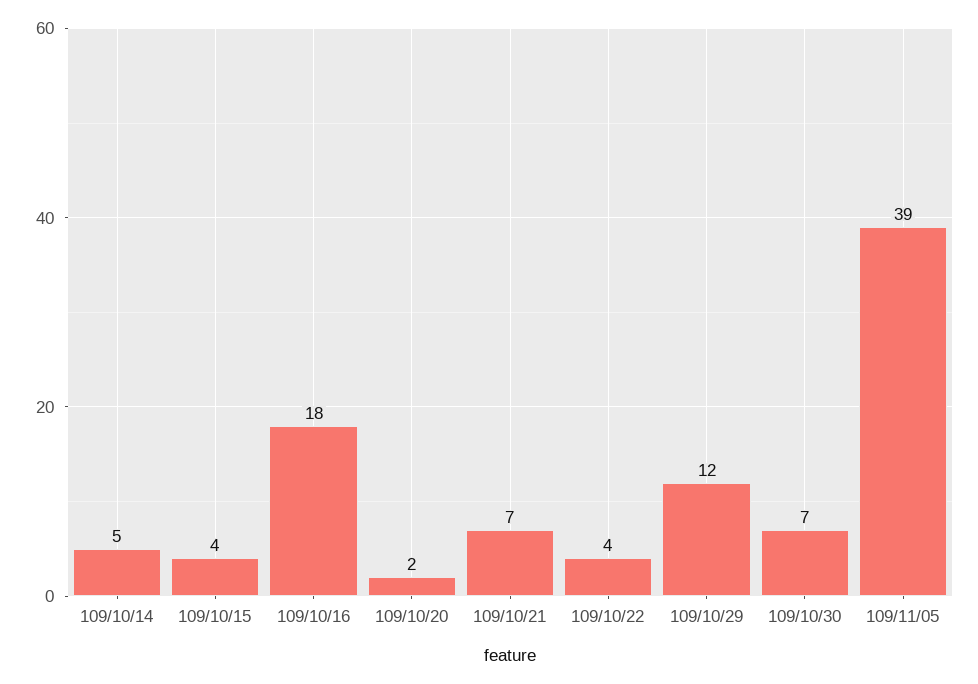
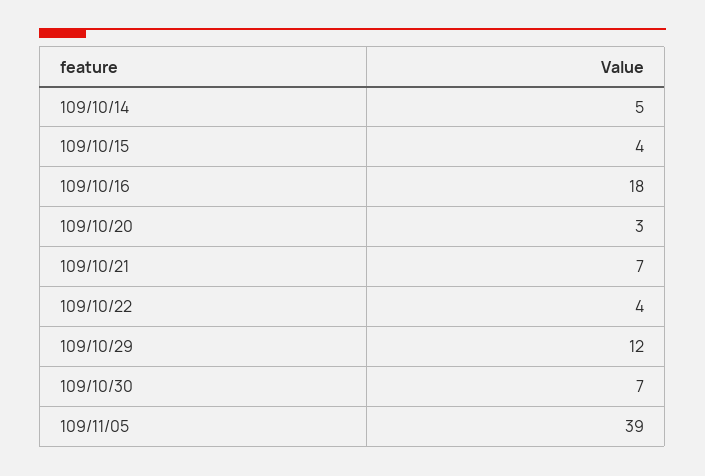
109/10/20: 2 -> 3

